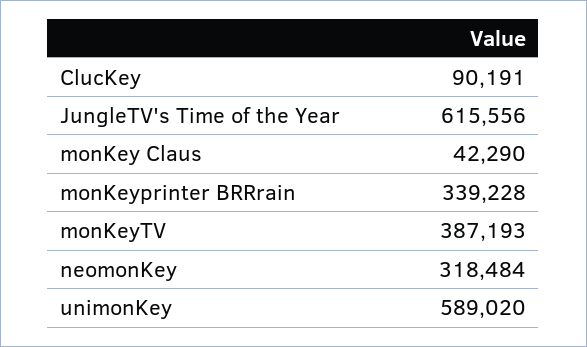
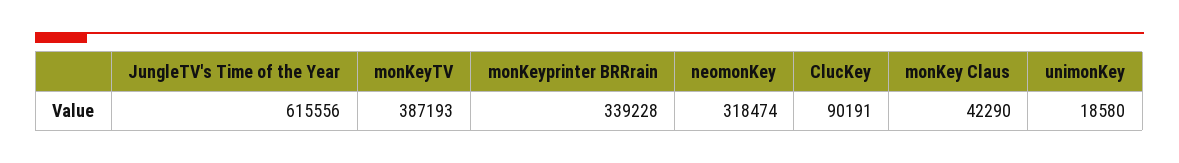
neomonKey: 318484 -> 318474
unimonKey: 589020 -> 18580

